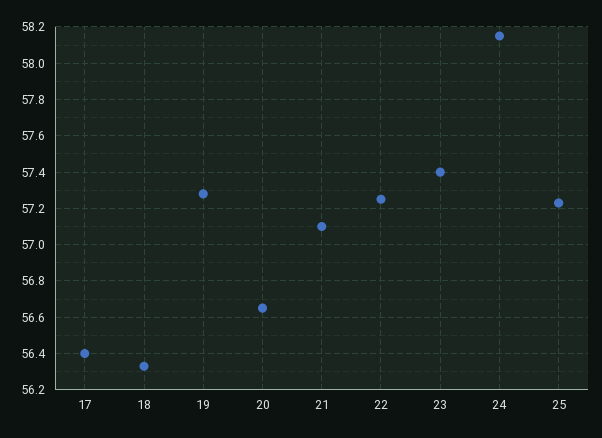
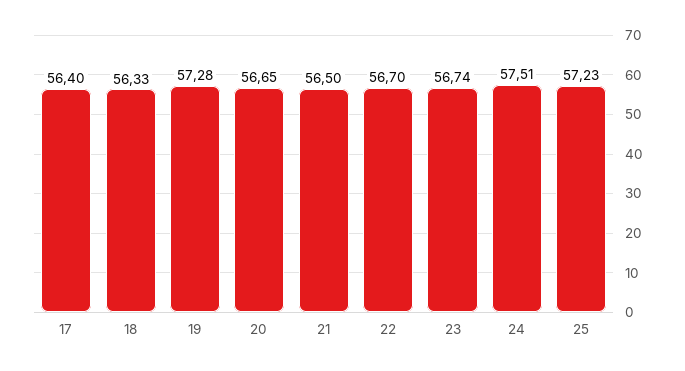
21: 57.1 -> 56.5
22: 57.25 -> 56.7
23: 57.4 -> 56.74
24: 58.15 -> 57.51

